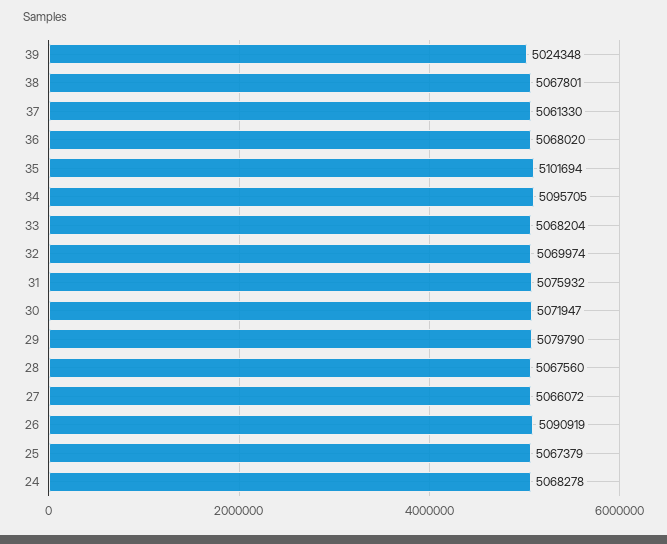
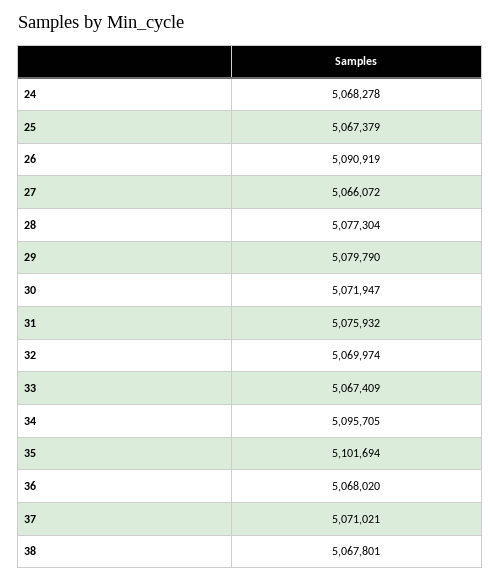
39: 5024348 -> none
37: 5061330 -> 5071021
33: 5068204 -> 5067409
28: 5067560 -> 5077304

